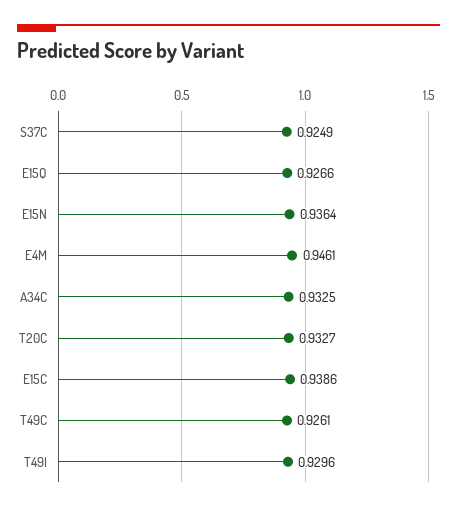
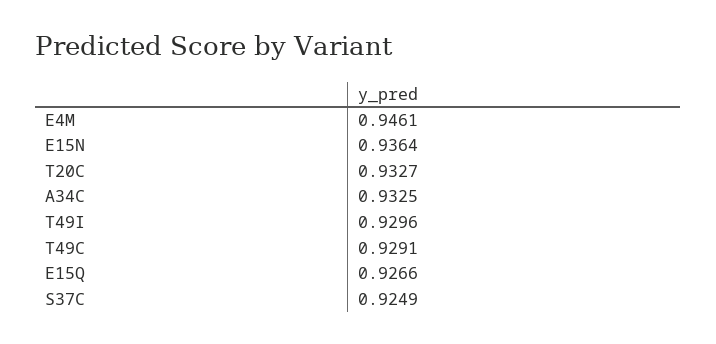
E15C: 0.9386 -> none
T49C: 0.9261 -> 0.9291

